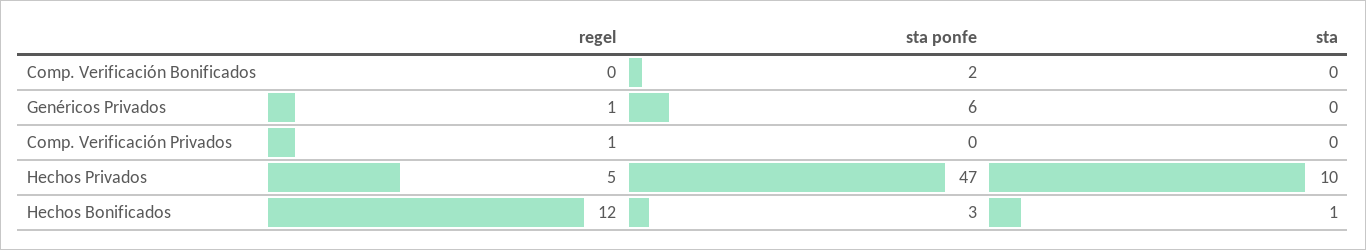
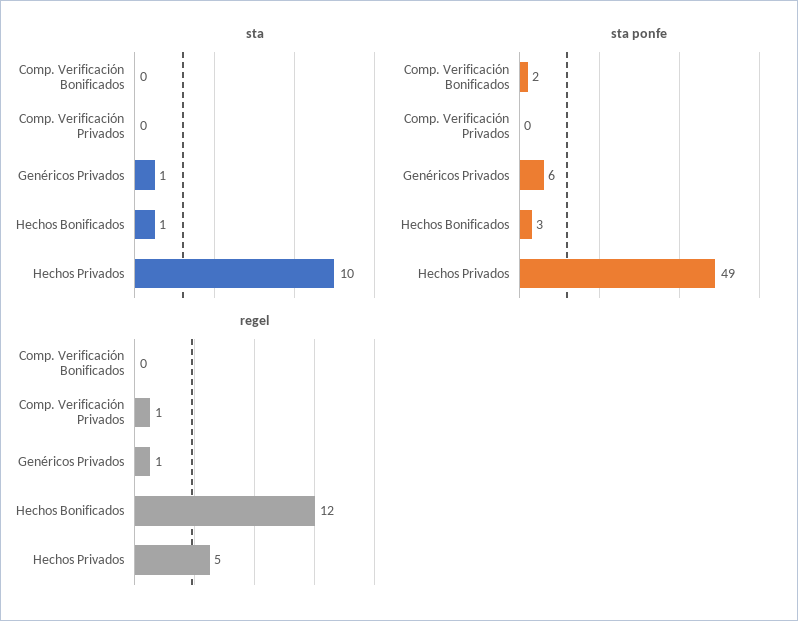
sta, Genéricos Privados: 0 -> 1
sta ponfe, Hechos Privados: 47 -> 49

